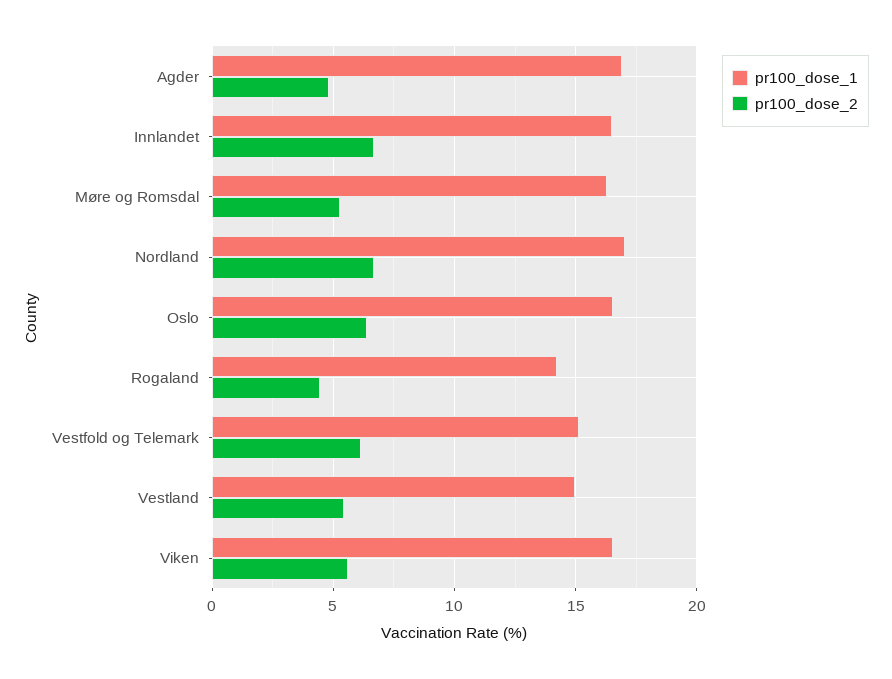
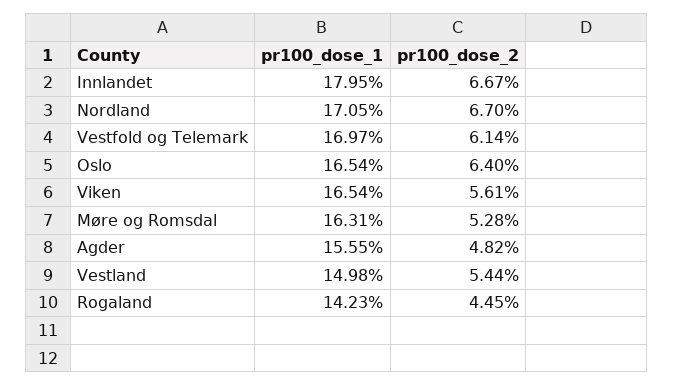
pr100_dose_1, Agder: 17 -> 15.55
pr100_dose_1, Innlandet: 16.5 -> 17.95
pr100_dose_1, Vestfold og Telemark: 15 -> 16.97

